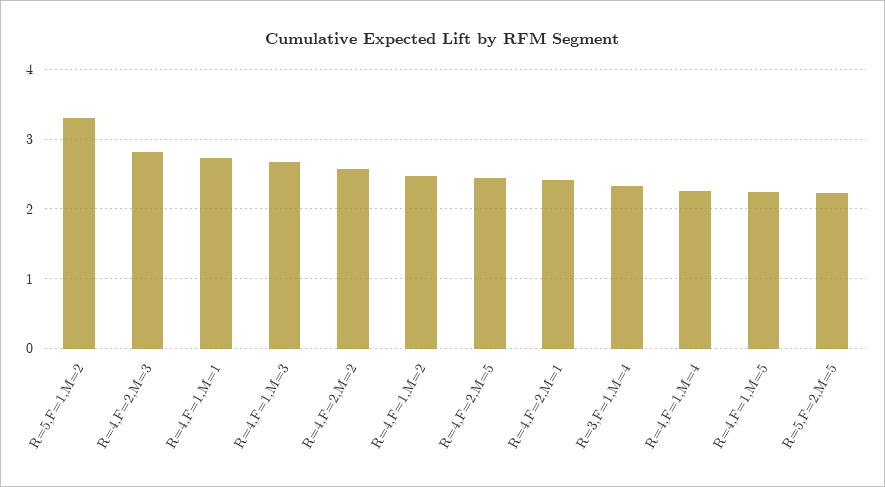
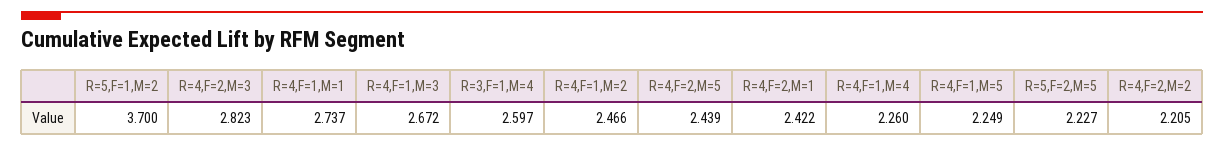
R=5,F=1,M=2: 3.3 -> 3.7
R=4,F=2,M=2: 2.6 -> 2.205
R=3,F=1,M=4: 2.3 -> 2.597

